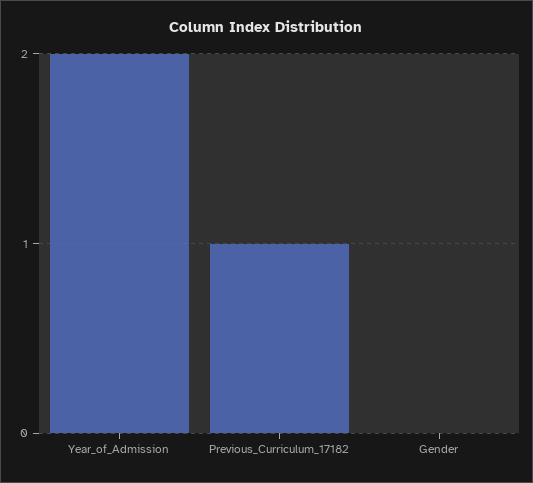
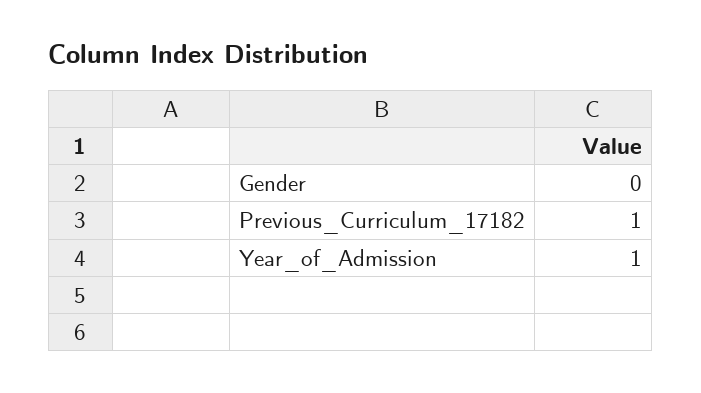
Year_of_Admission: 2 -> 1

